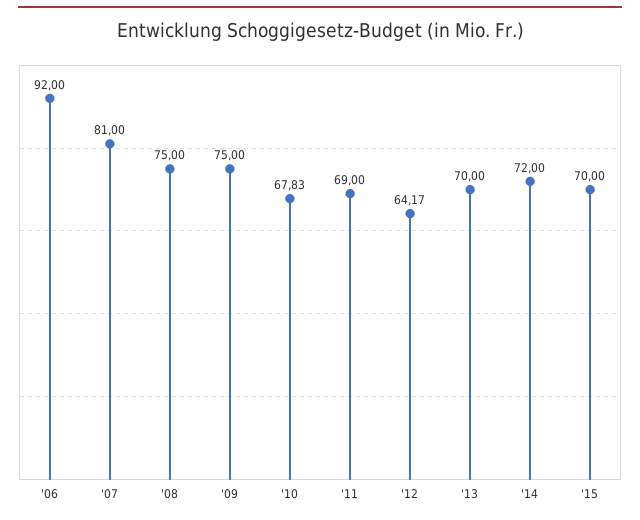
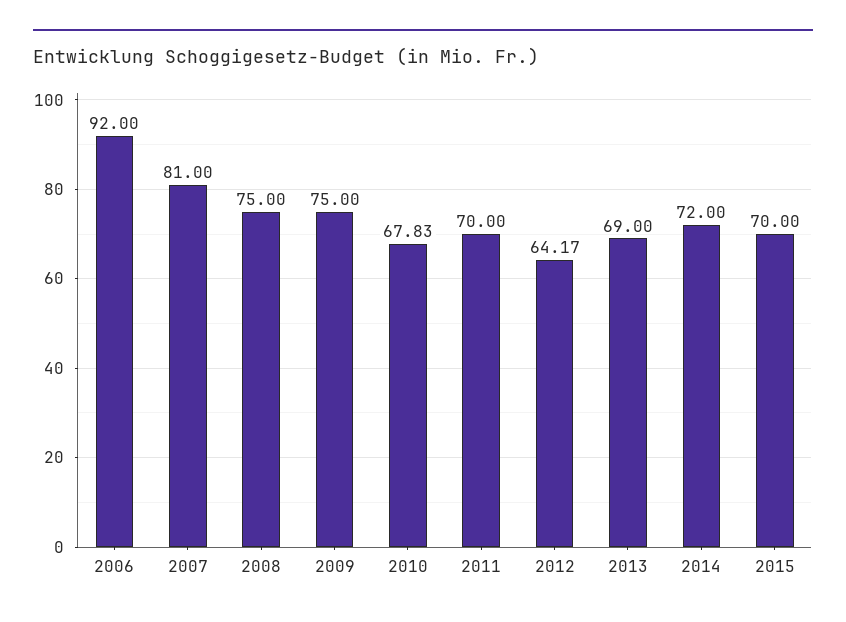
'11: 69 -> 70
'13: 70 -> 69

